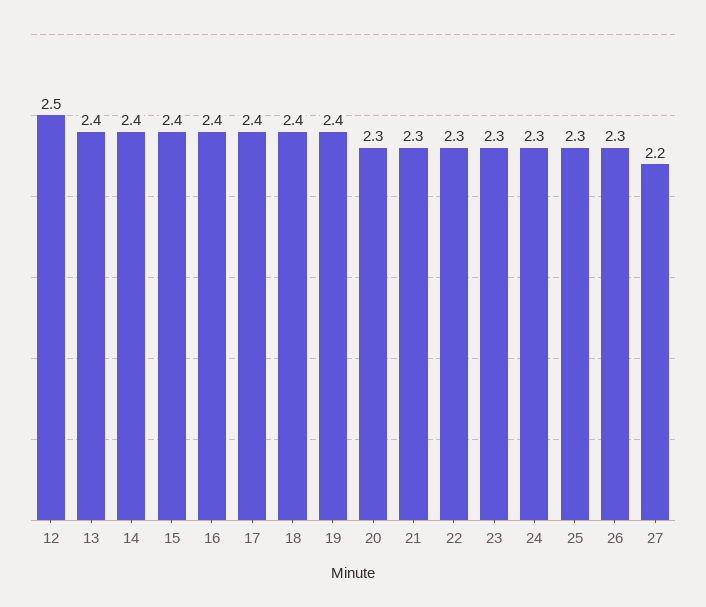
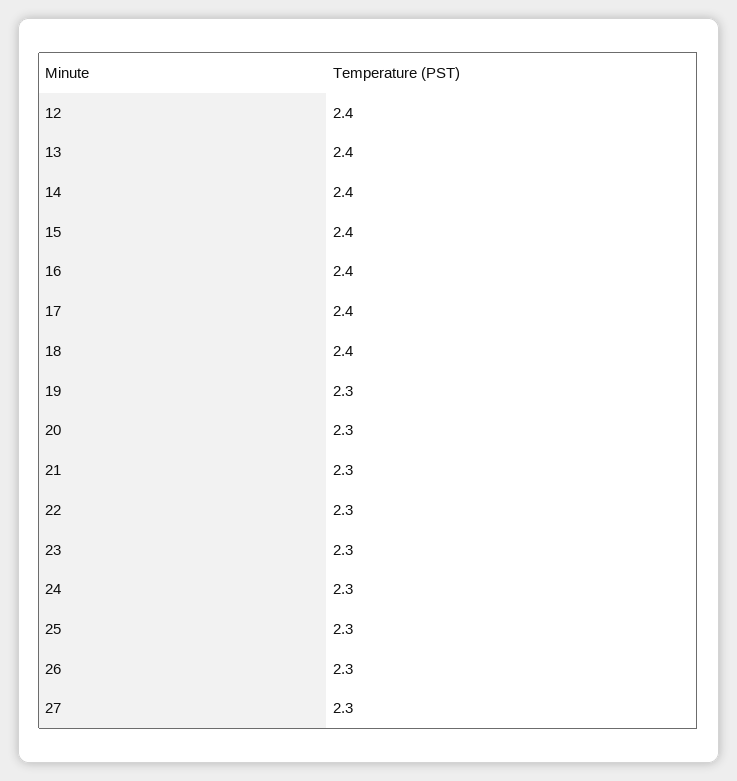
12: 2.5 -> 2.4
19: 2.4 -> 2.3
27: 2.2 -> 2.3

